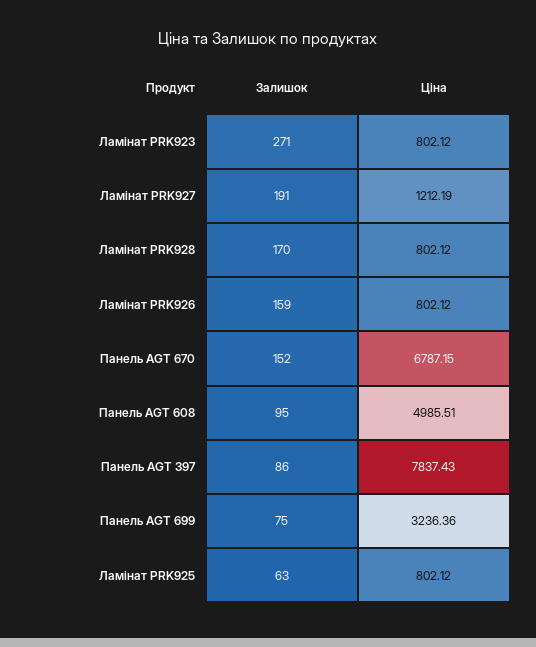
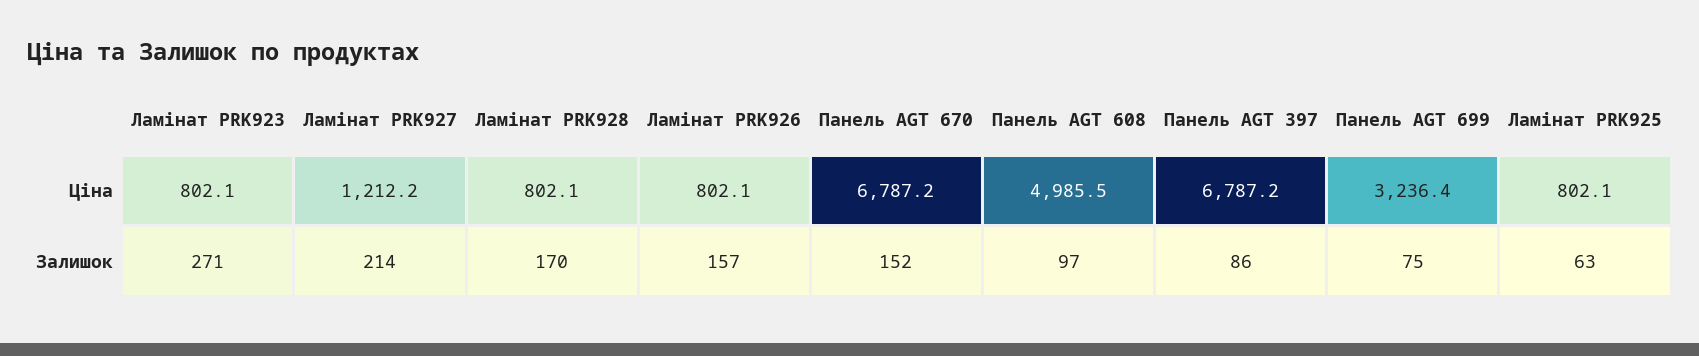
Залишок, Ламінат PRK927: 191 -> 214
Залишок, Ламінат PRK926: 159 -> 157
Залишок, Панель AGT 608: 95 -> 97
Ціна, Панель AGT 397: 7837.43 -> 6787.2

